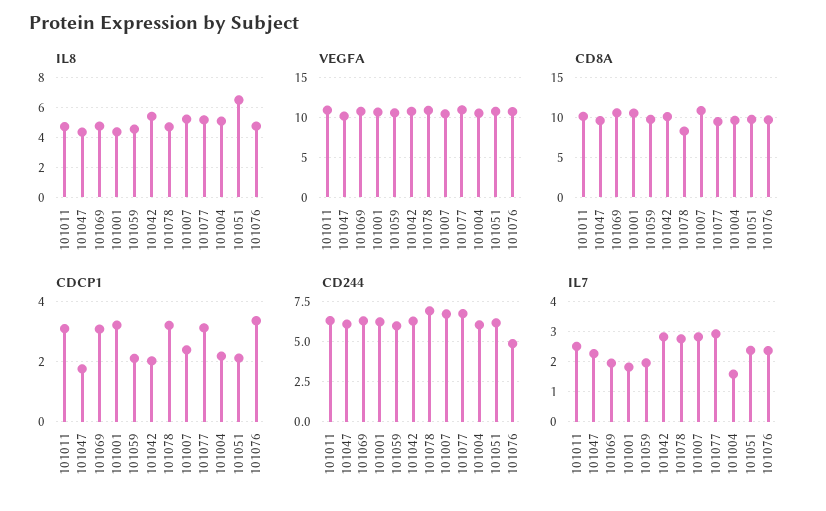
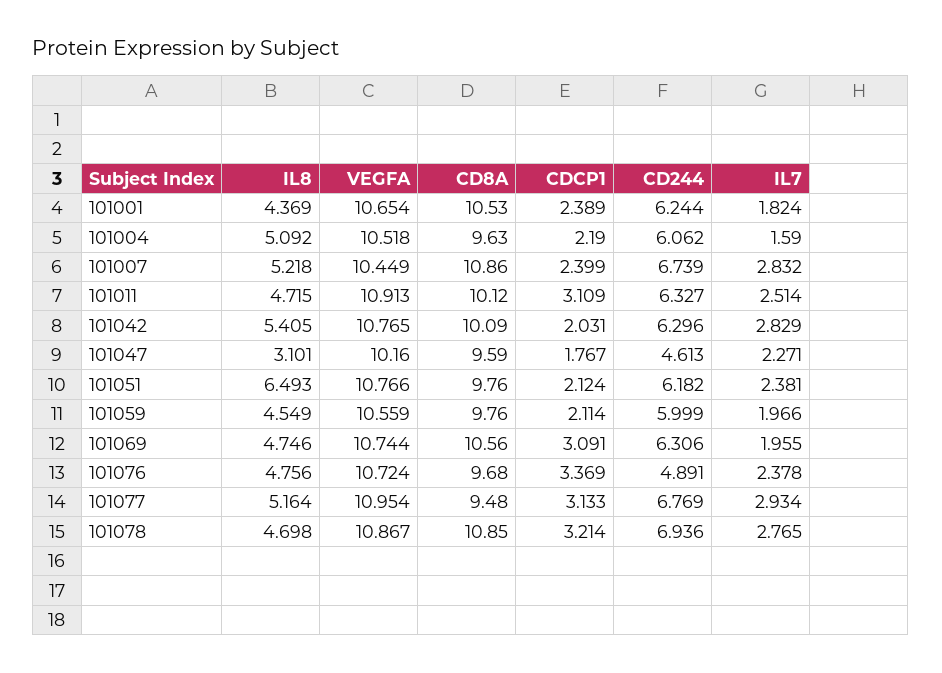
IL8, 101047: 4.5 -> 3.101
CD8A, 101078: 8 -> 10.85
CDCP1, 101001: 3.2 -> 2.389
CD244, 101047: 6 -> 4.613

